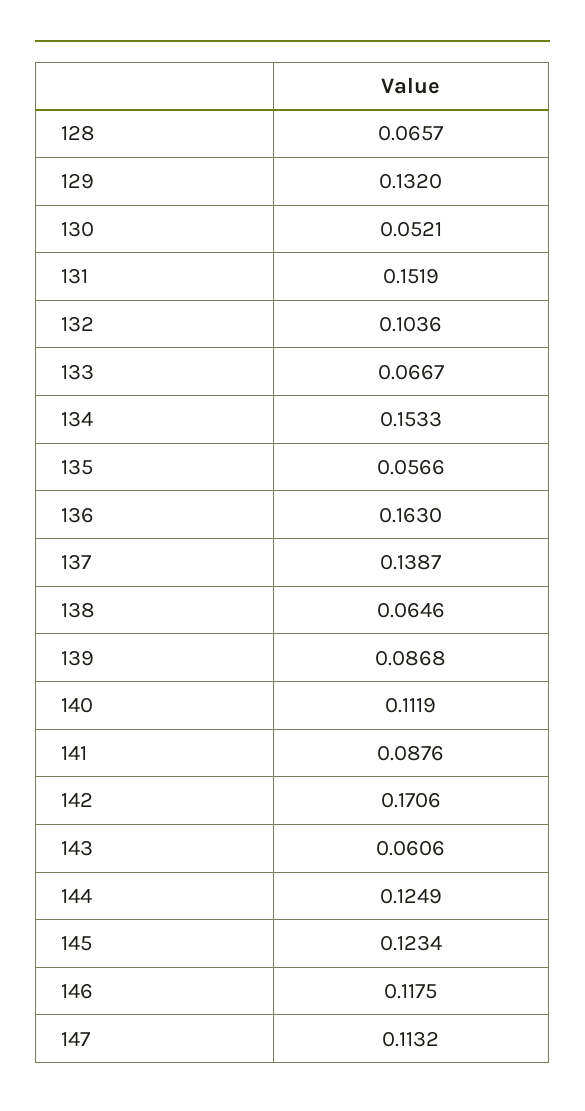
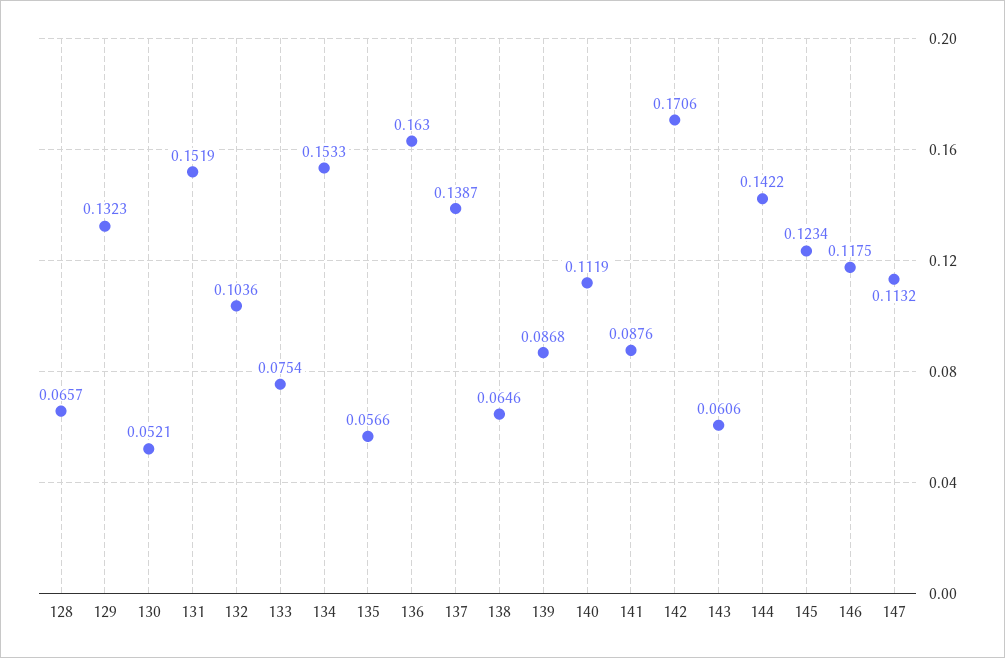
129: 0.132 -> 0.1323
133: 0.0667 -> 0.0754
144: 0.1249 -> 0.1422

